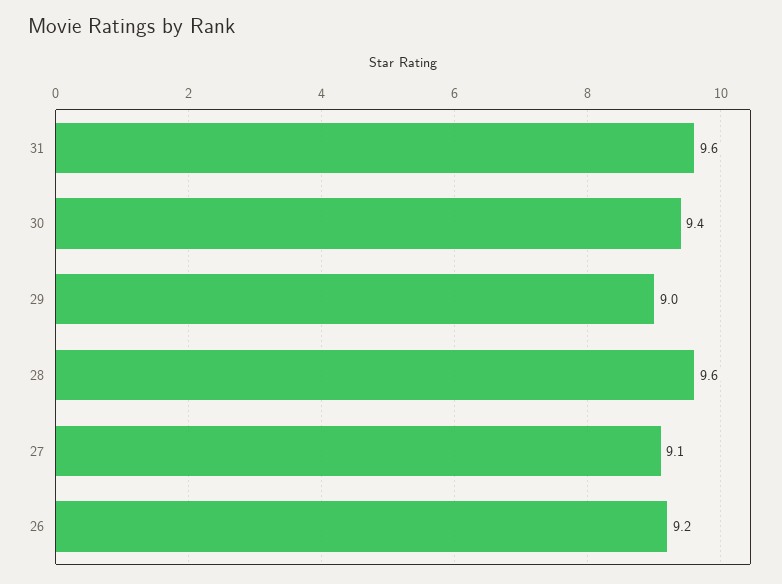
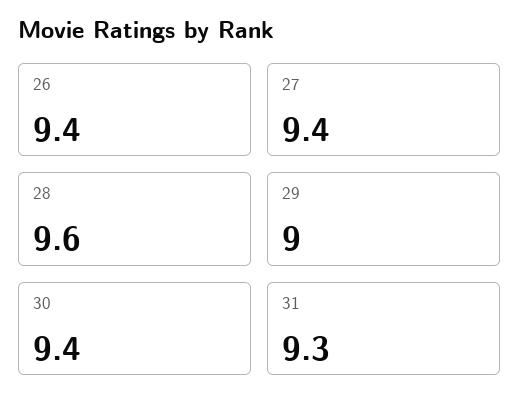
31: 9.6 -> 9.3
27: 9.1 -> 9.4
26: 9.2 -> 9.4

